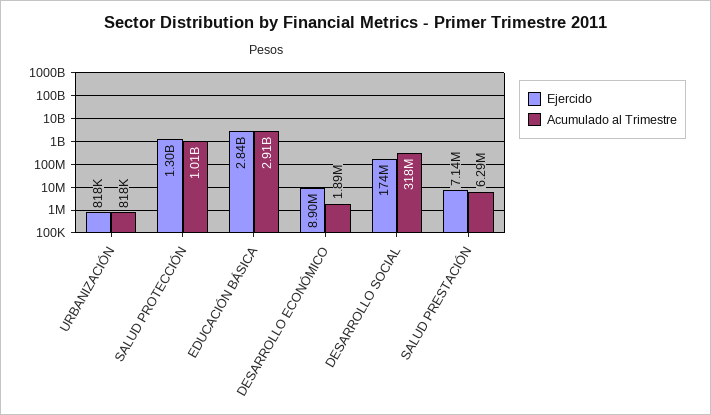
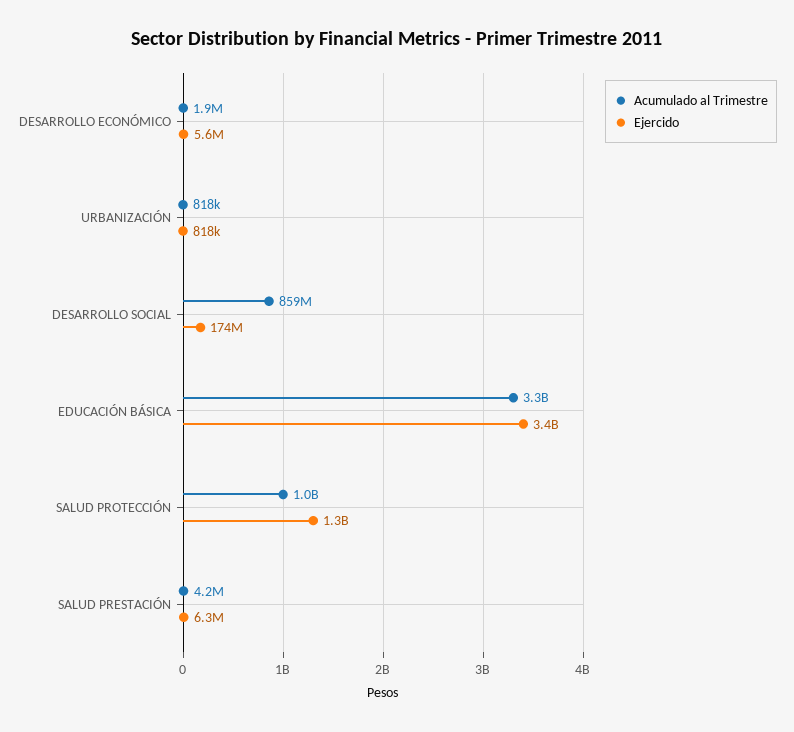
Ejercido, EDUCACIÓN BÁSICA: 2840000000 -> 3400000000
Acumulado al Trimestre, EDUCACIÓN BÁSICA: 2910000000 -> 3300000000
Ejercido, DESARROLLO ECONÓMICO: 8900000 -> 5600000
Acumulado al Trimestre, DESARROLLO SOCIAL: 318000000 -> 859000000
Ejercido, SALUD PRESTACIÓN: 7140000 -> 6300000
Acumulado al Trimestre, SALUD PRESTACIÓN: 6290000 -> 4200000

